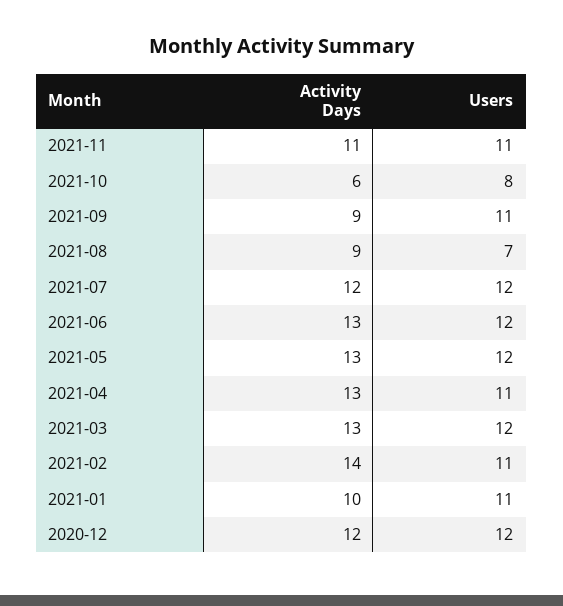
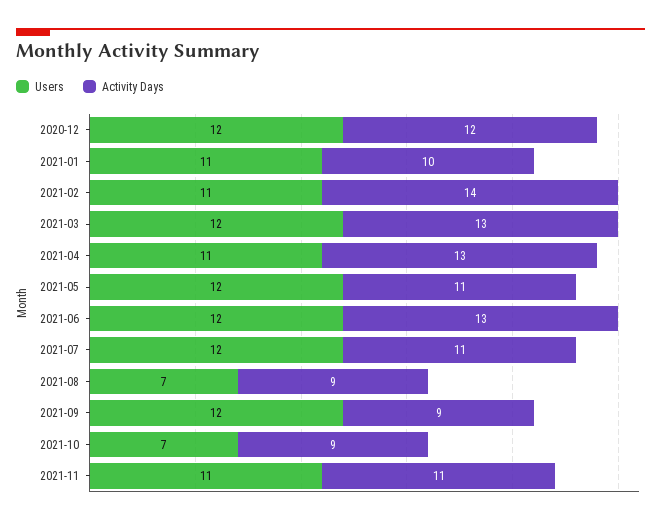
Activity Days, 2021-10: 6 -> 9
Users, 2021-10: 8 -> 7
Users, 2021-09: 11 -> 12
Activity Days, 2021-07: 12 -> 11
Activity Days, 2021-05: 13 -> 11

